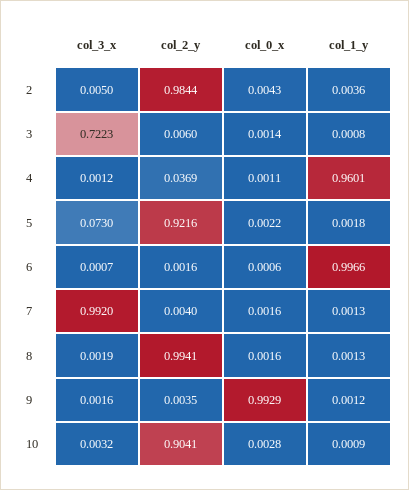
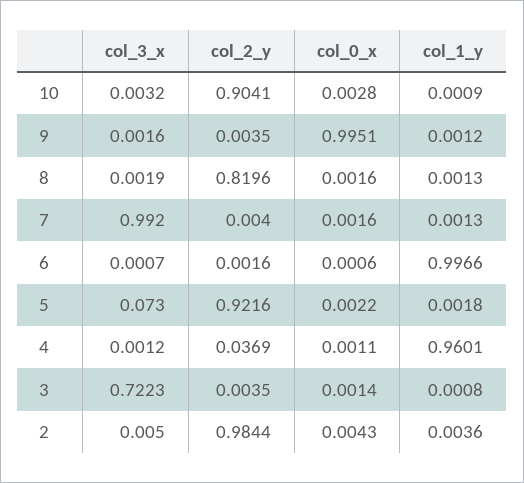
col_2_y, 3: 0.006 -> 0.0035
col_2_y, 8: 0.9941 -> 0.8196
col_0_x, 9: 0.9929 -> 0.9951

